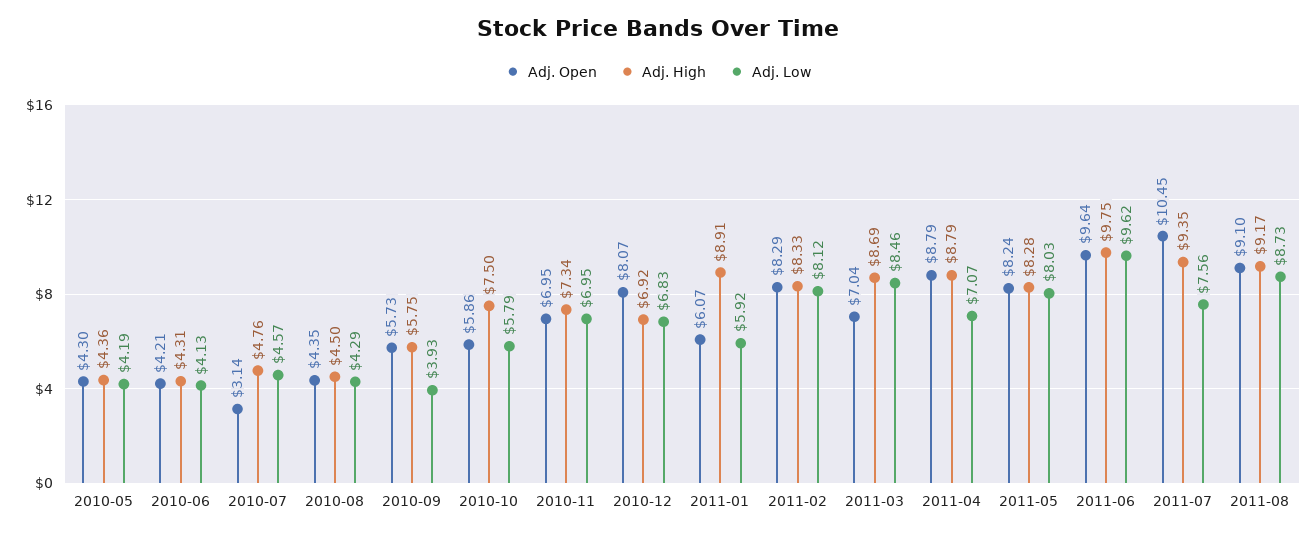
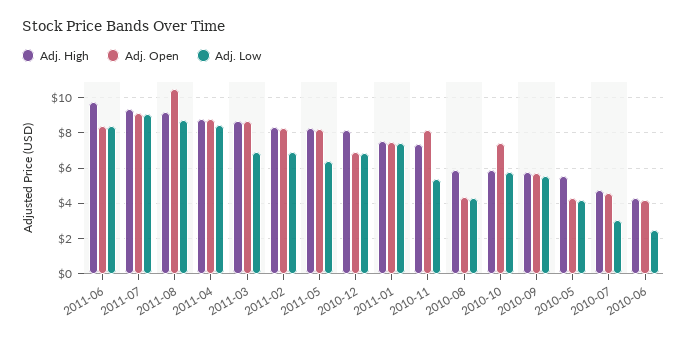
Adj. High, 2010-05: 4.36 -> 5.5
Adj. Low, 2010-06: 4.13 -> 2.5
Adj. Open, 2010-07: 3.14 -> 4.5
Adj. Low, 2010-07: 4.57 -> 3
Adj. High, 2010-08: 4.5 -> 6
Adj. Low, 2010-09: 3.93 -> 5.5
Adj. Open, 2010-10: 5.86 -> 7.5
Adj. High, 2010-10: 7.5 -> 6
Adj. Open, 2010-11: 6.95 -> 8
Adj. Low, 2010-11: 6.95 -> 5.5
Adj. Open, 2010-12: 8.07 -> 7
Adj. High, 2010-12: 6.92 -> 8
Adj. Open, 2011-01: 6.07 -> 7.5
Adj. High, 2011-01: 8.91 -> 7.5
Adj. Low, 2011-01: 5.92 -> 7.5
Adj. Low, 2011-02: 8.12 -> 7
Adj. Open, 2011-03: 7.04 -> 8.5
Adj. Low, 2011-03: 8.46 -> 7
Adj. Low, 2011-04: 7.07 -> 8.5
Adj. Low, 2011-05: 8.03 -> 6.5
Adj. Open, 2011-06: 9.64 -> 8.5
Adj. Low, 2011-06: 9.62 -> 8.5
Adj. Open, 2011-07: 10.45 -> 9
Adj. Low, 2011-07: 7.56 -> 9
Adj. Open, 2011-08: 9.1 -> 10.5

